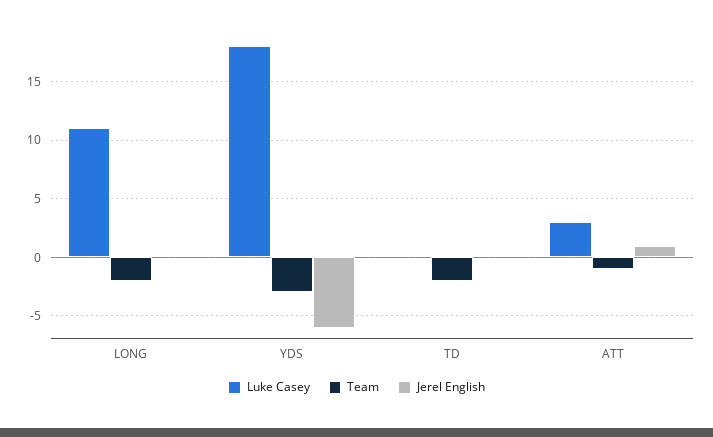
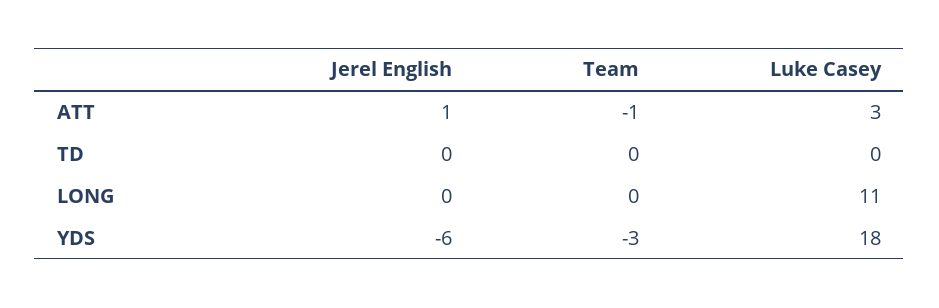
Team, LONG: -2 -> 0
Team, TD: -2 -> 0

